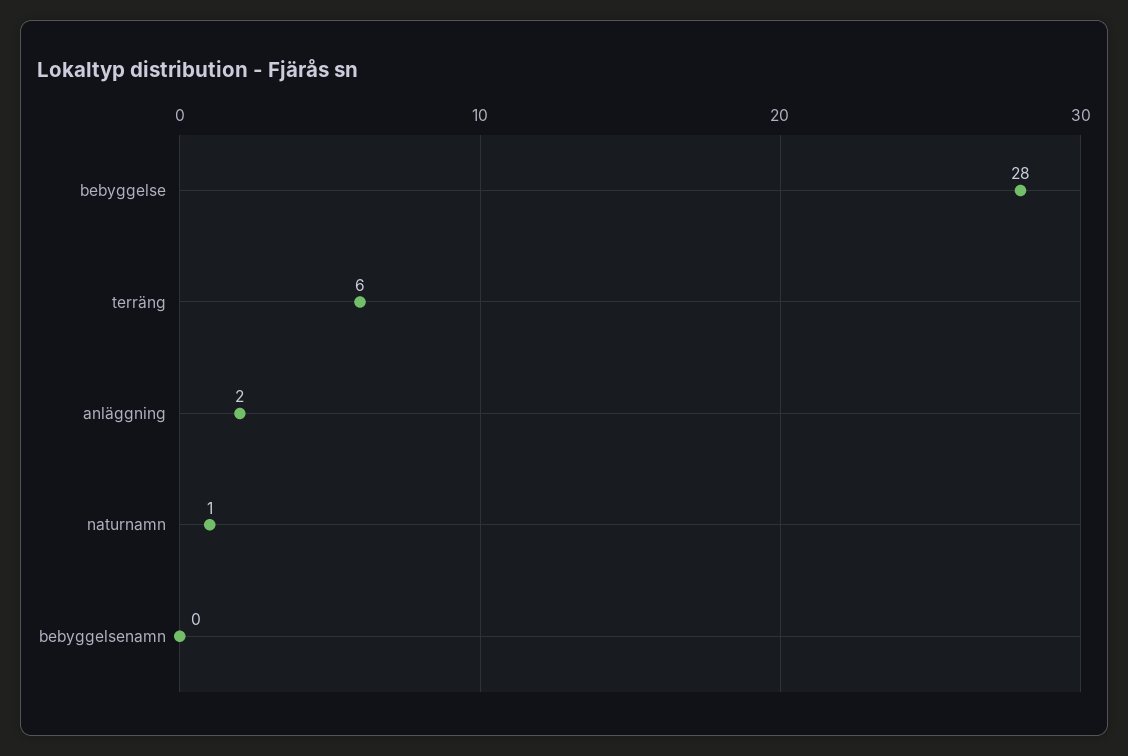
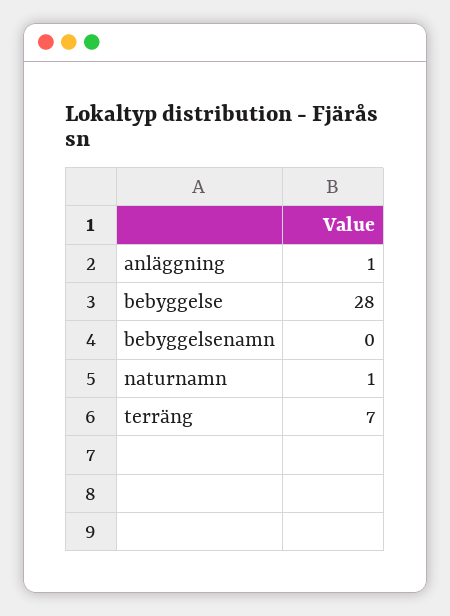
terräng: 6 -> 7
anläggning: 2 -> 1

